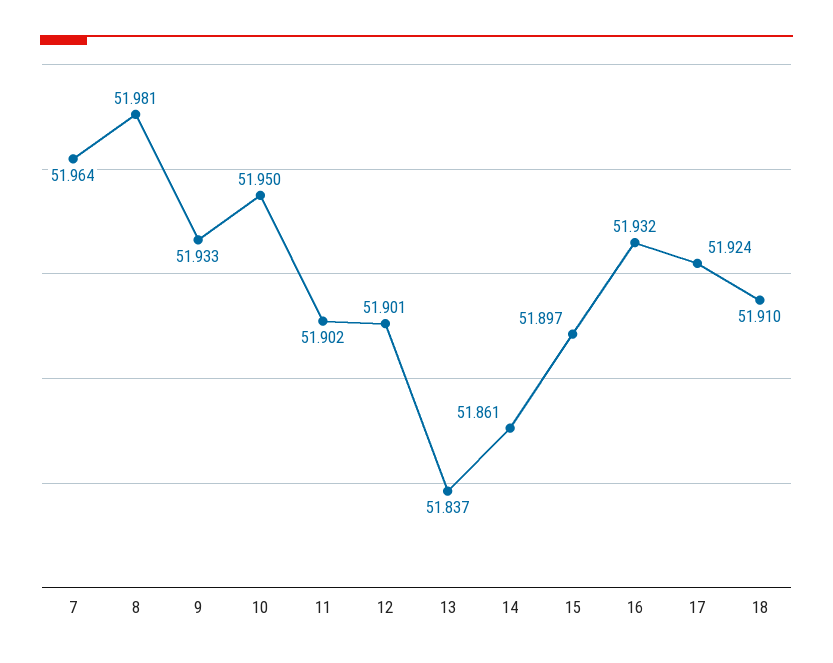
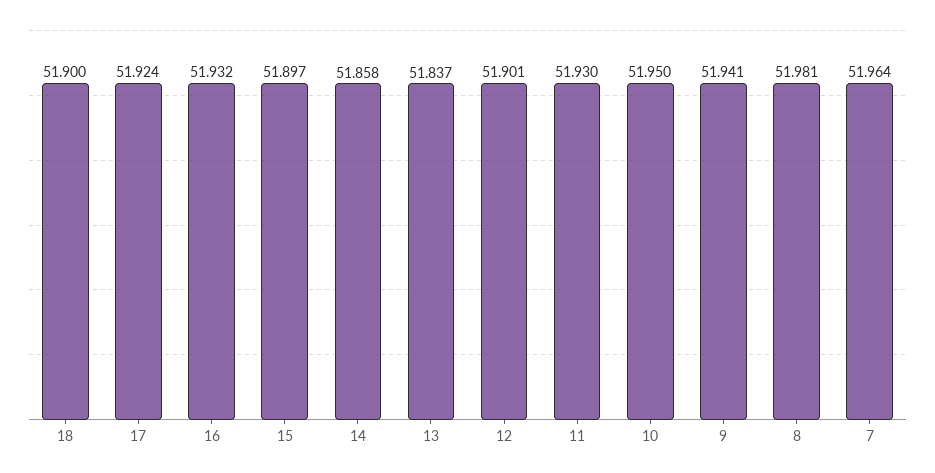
9: 51.933 -> 51.941
11: 51.902 -> 51.93
14: 51.861 -> 51.858
18: 51.91 -> 51.9

